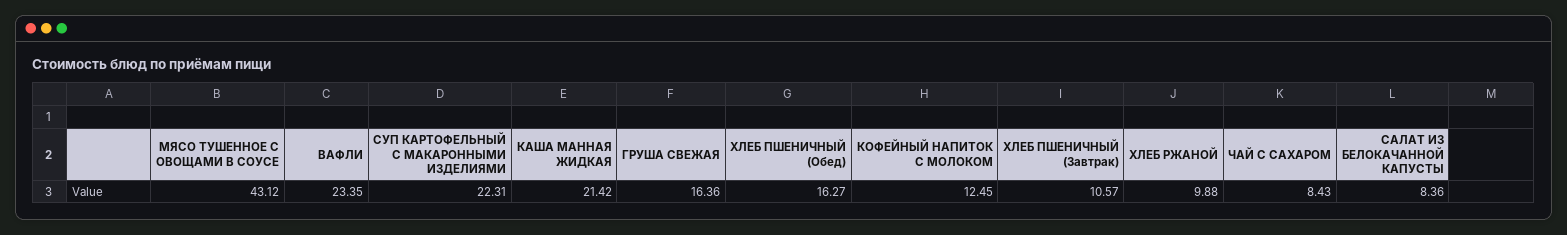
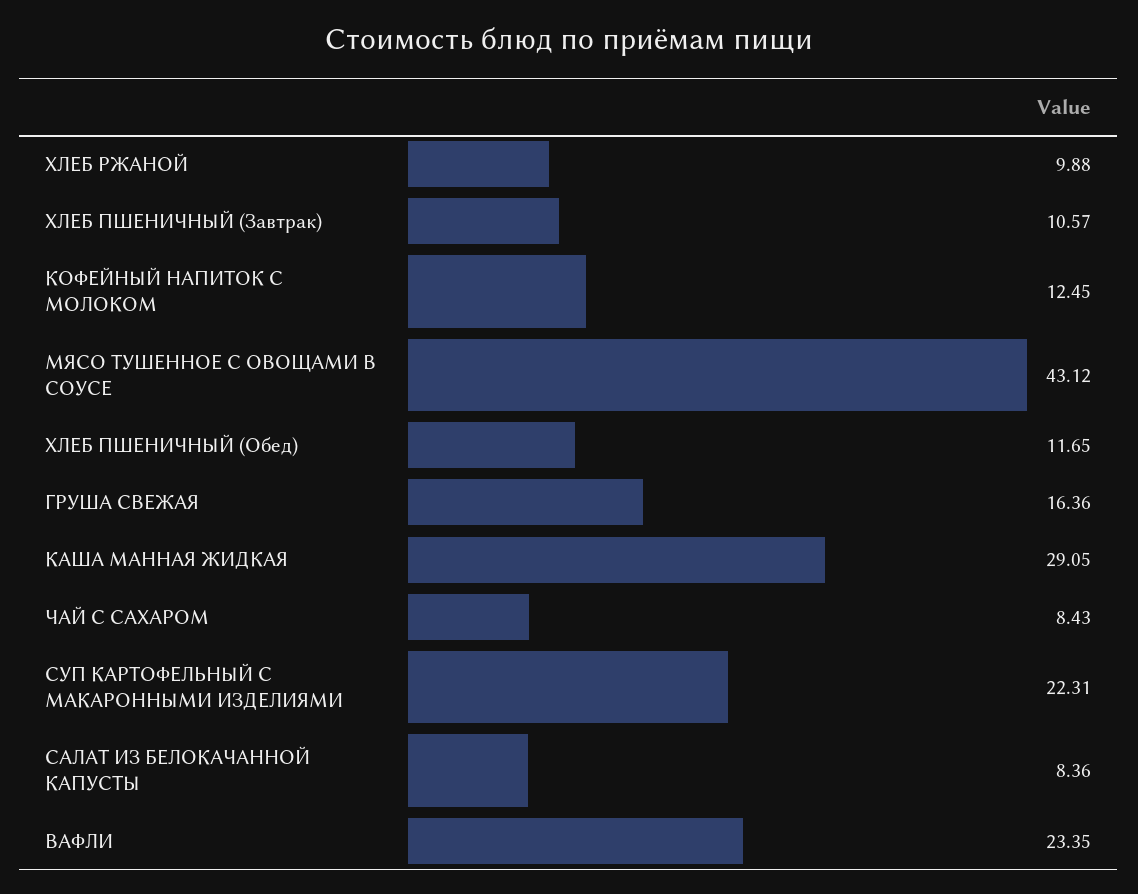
КАША МАННАЯ ЖИДКАЯ: 21.42 -> 29.05
ХЛЕБ ПШЕНИЧНЫЙ (Обед): 16.27 -> 11.65

